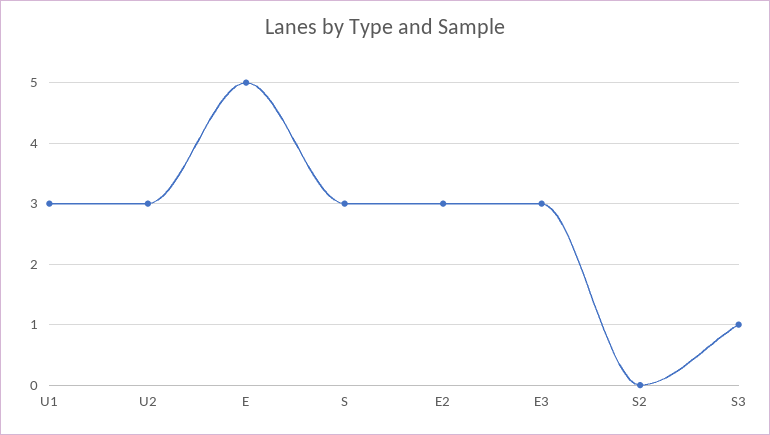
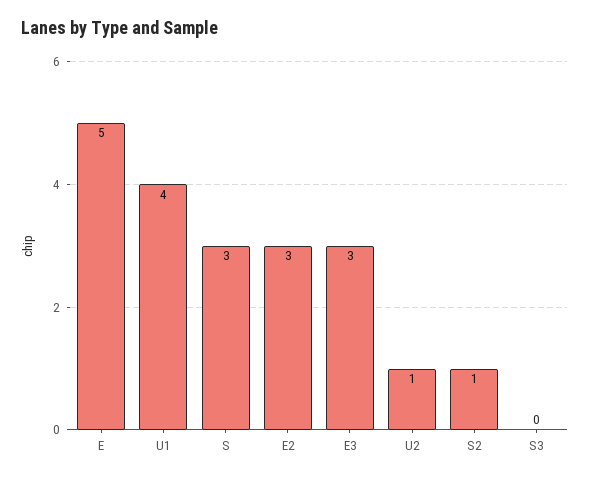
U1: 3 -> 4
U2: 3 -> 1
S2: 0 -> 1
S3: 1 -> 0

